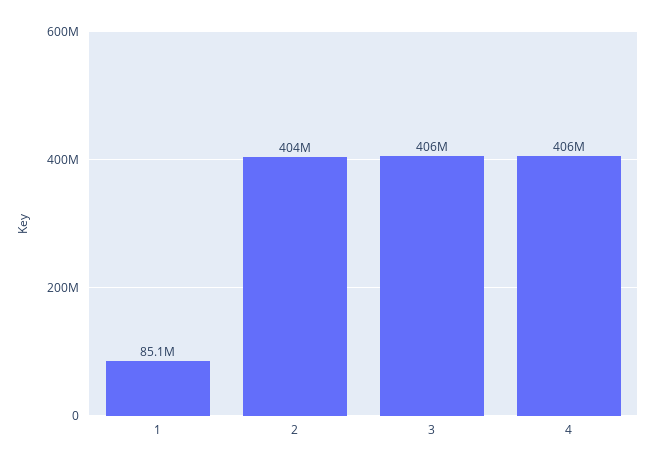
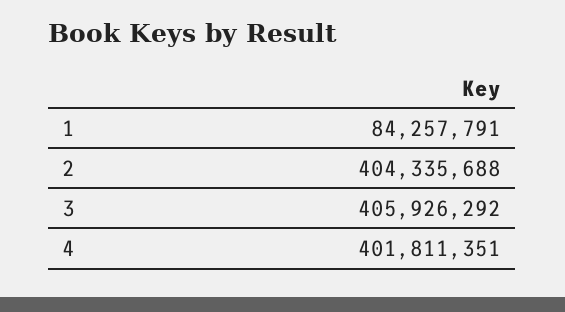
1: 85100000 -> 84257791
4: 406000000 -> 401811351

